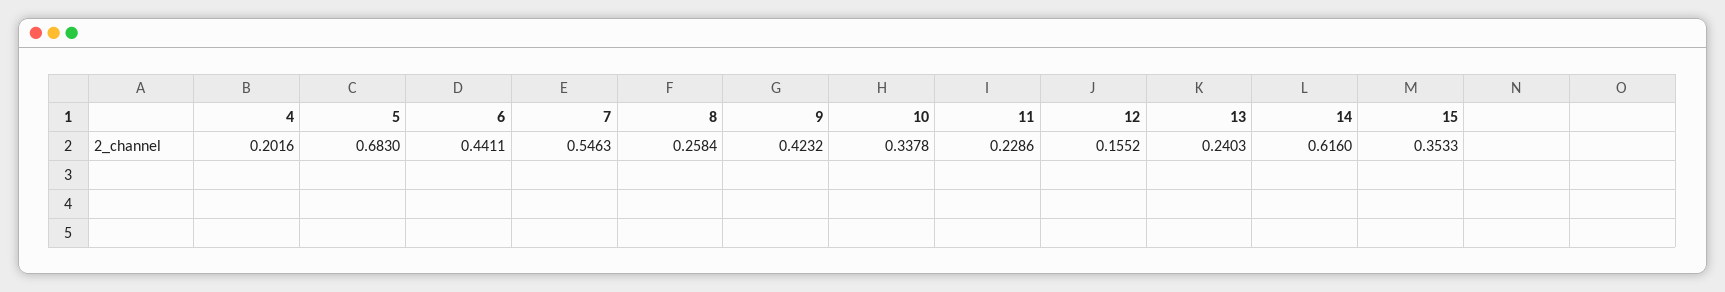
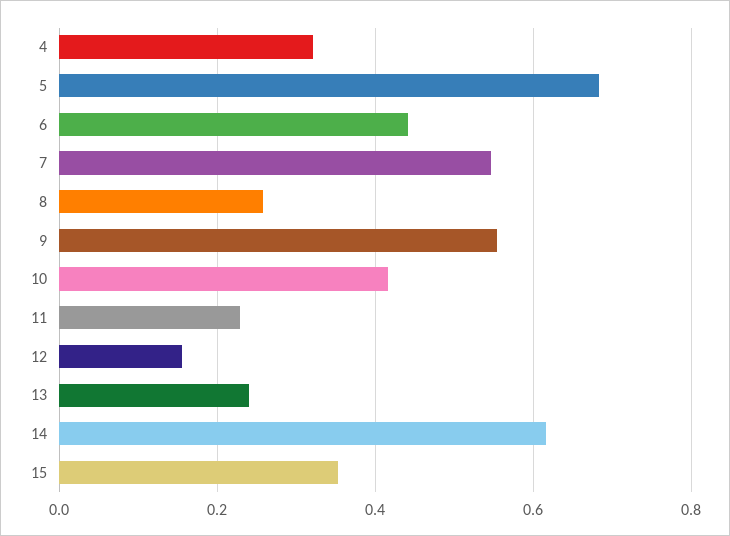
4: 0.2016 -> 0.32
9: 0.4232 -> 0.56
10: 0.3378 -> 0.42

